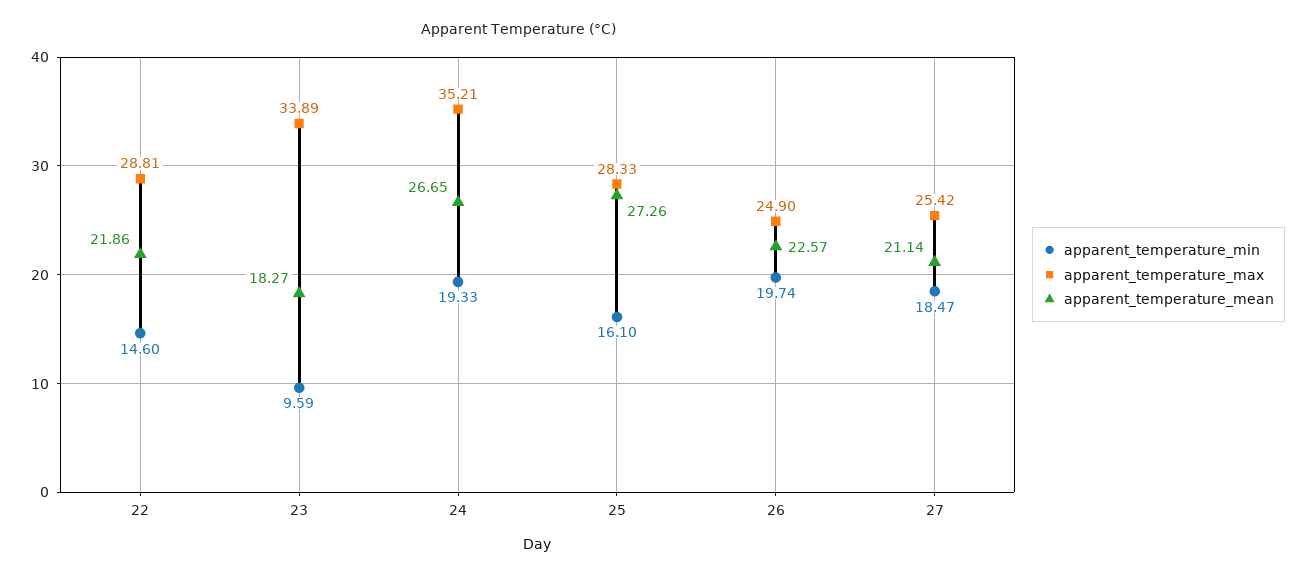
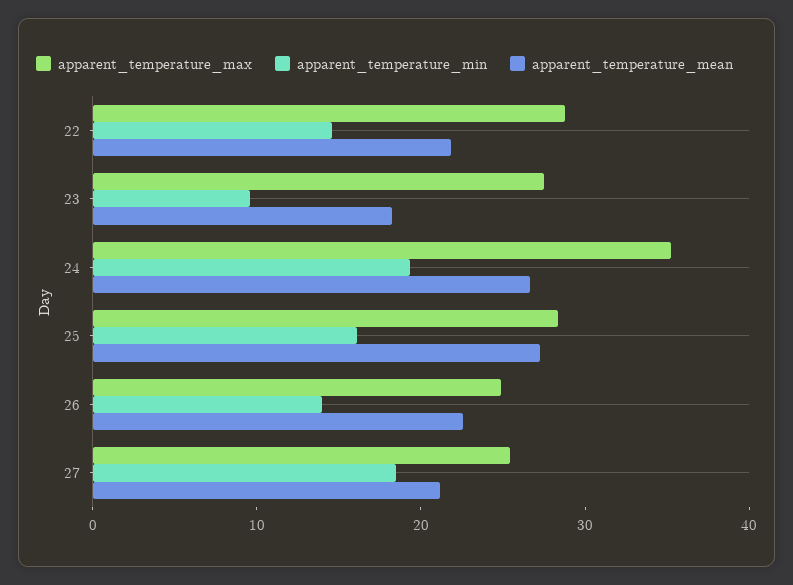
apparent_temperature_max, 23: 33.89 -> 28
apparent_temperature_min, 26: 19.74 -> 14

